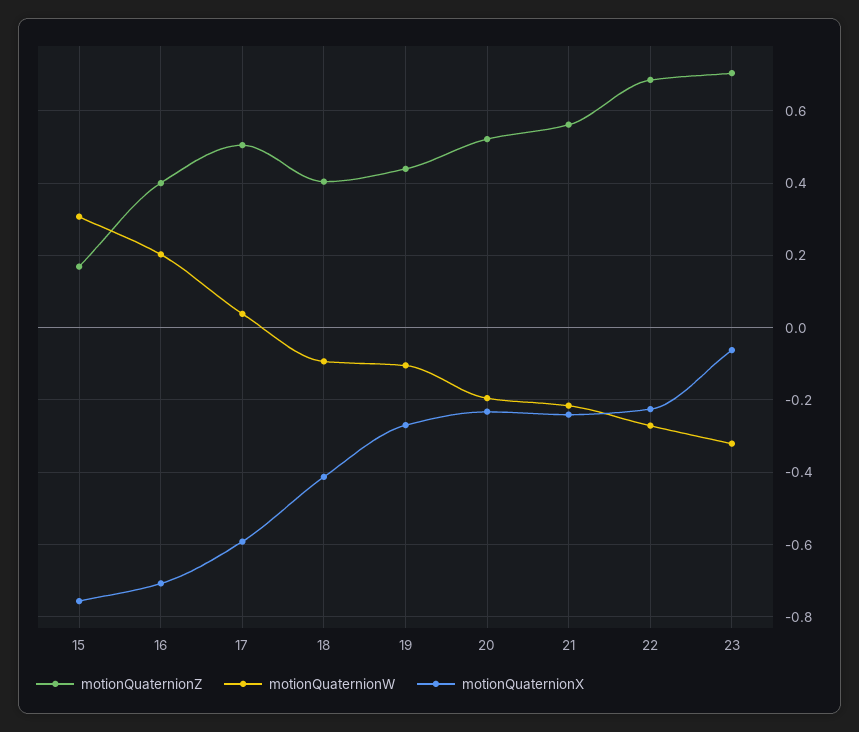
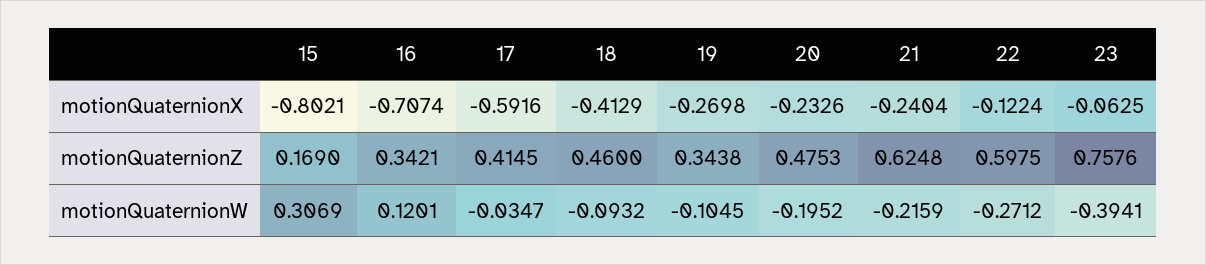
motionQuaternionX, 15: -0.76 -> -0.8021
motionQuaternionZ, 16: 0.4 -> 0.3421
motionQuaternionW, 16: 0.2 -> 0.1201
motionQuaternionZ, 17: 0.5 -> 0.4145
motionQuaternionW, 17: 0.04 -> -0.0347
motionQuaternionZ, 18: 0.4 -> 0.46
motionQuaternionZ, 19: 0.44 -> 0.3438
motionQuaternionZ, 20: 0.52 -> 0.4753
motionQuaternionZ, 21: 0.56 -> 0.6248
motionQuaternionZ, 22: 0.68 -> 0.5975
motionQuaternionX, 22: -0.22 -> -0.1224
motionQuaternionZ, 23: 0.7 -> 0.7576
motionQuaternionW, 23: -0.32 -> -0.3941

